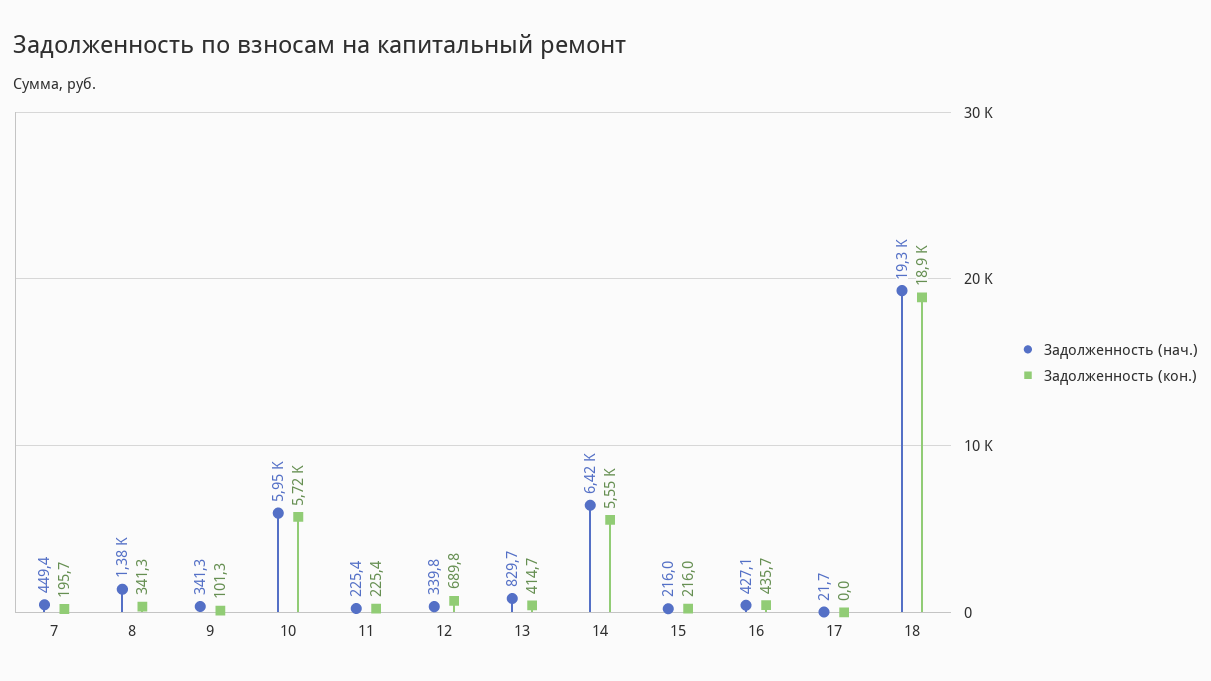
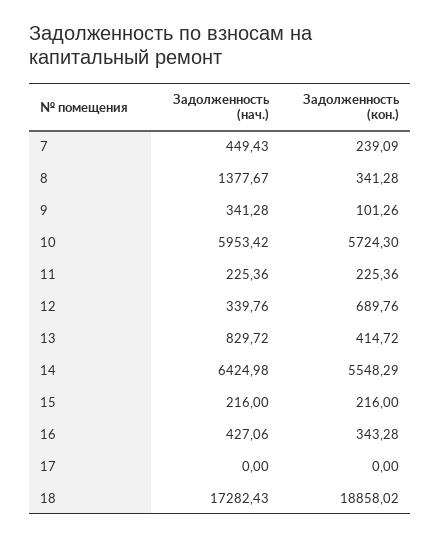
Задолженность (кон.), 7: 195.7 -> 239.09
Задолженность (кон.), 16: 435.7 -> 343.28
Задолженность (нач.), 17: 21.7 -> 0
Задолженность (нач.), 18: 19300 -> 17282.43

